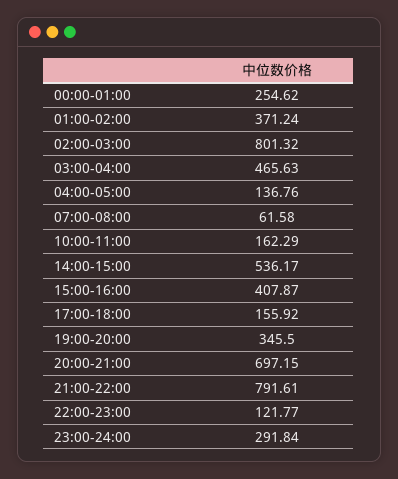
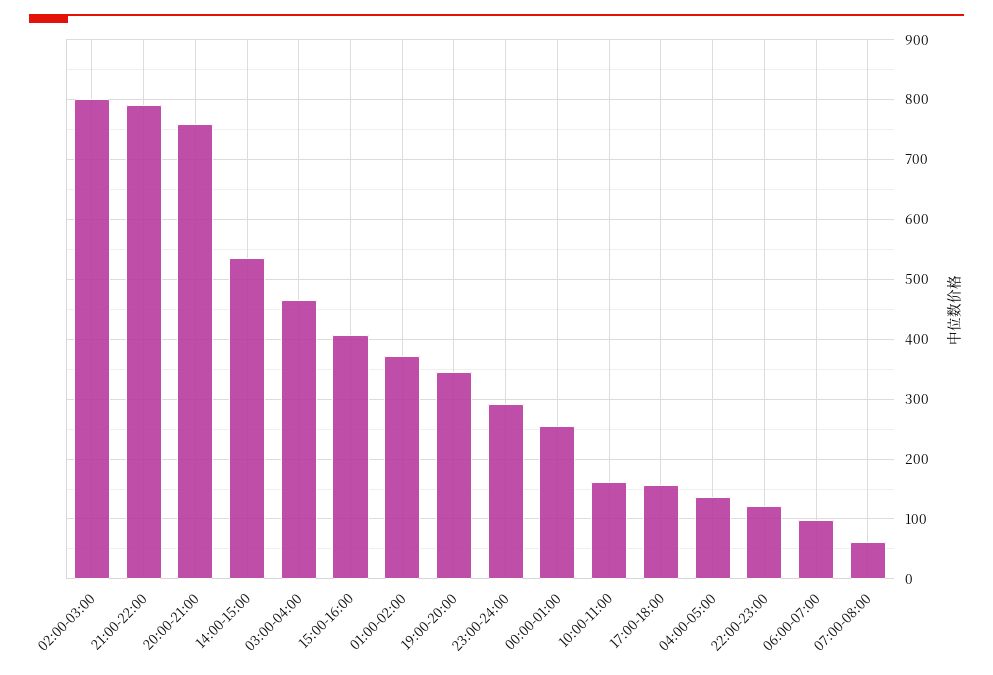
20:00-21:00: 697.15 -> 760
06:00-07:00: none -> 100

